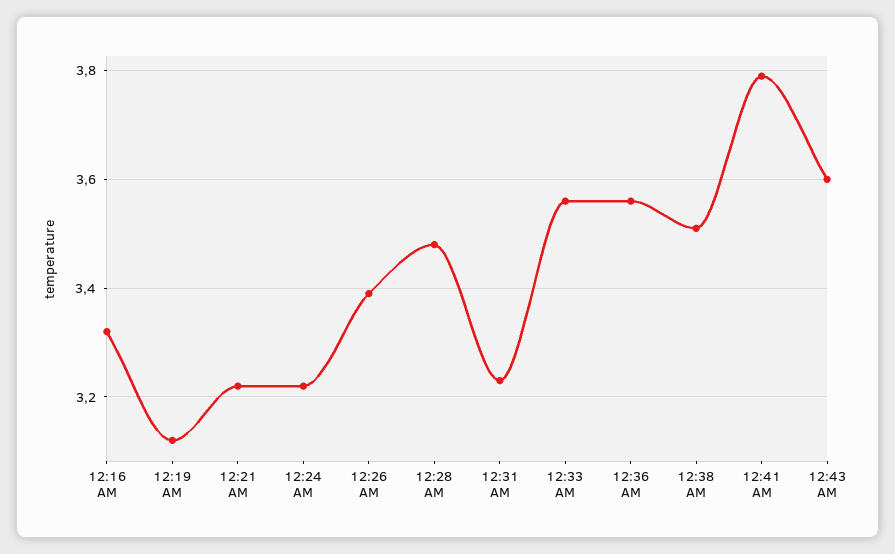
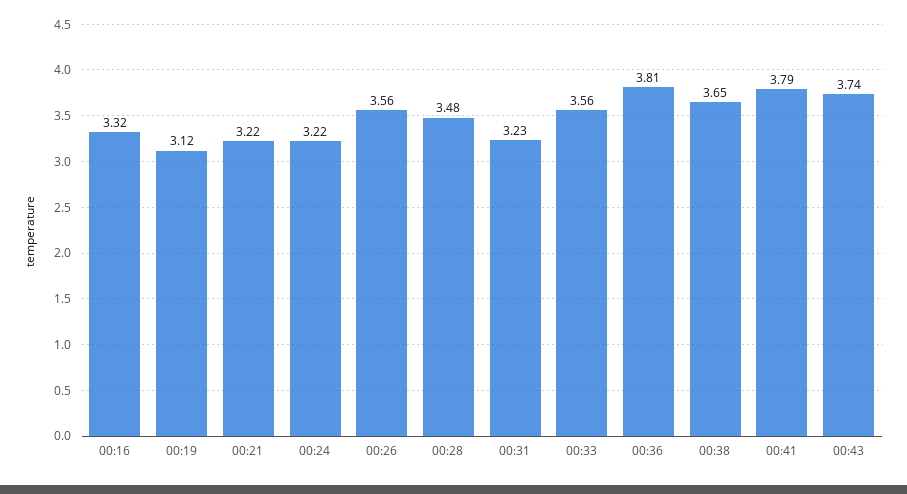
12:26 AM: 3.4 -> 3.56
12:36 AM: 3.55 -> 3.81
12:38 AM: 3.5 -> 3.65
12:43 AM: 3.6 -> 3.74

